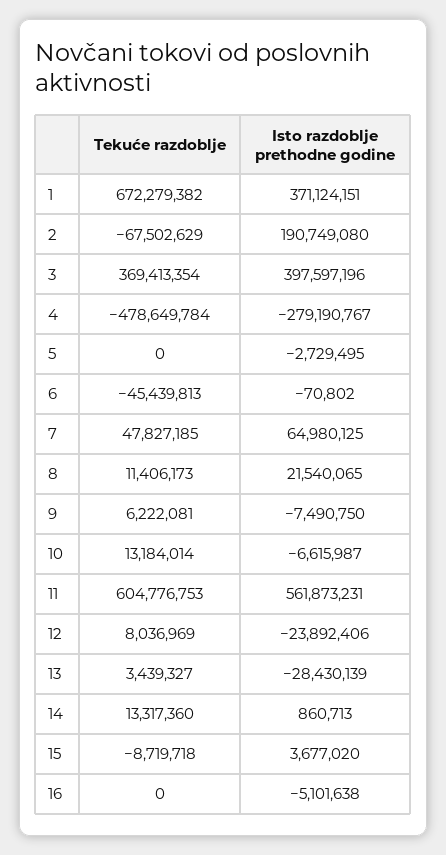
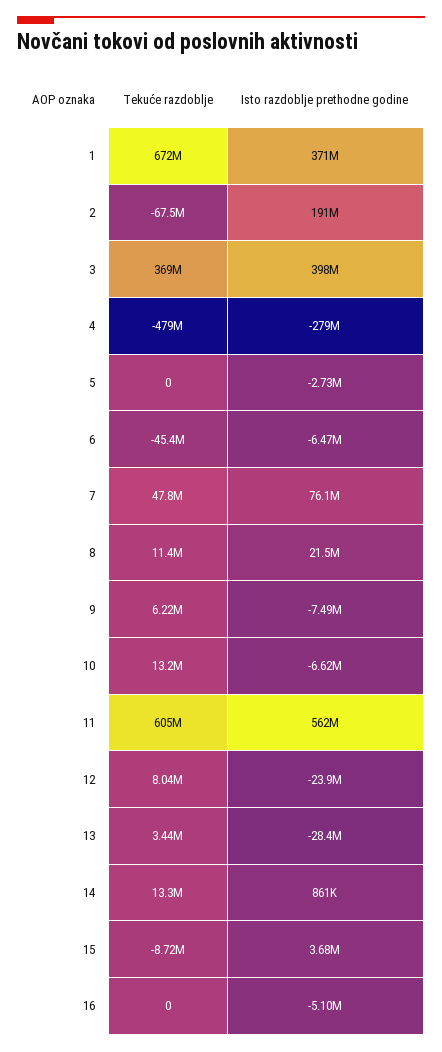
Isto razdoblje prethodne godine, 6: -70802 -> -6470000
Isto razdoblje prethodne godine, 7: 64980125 -> 76100000

